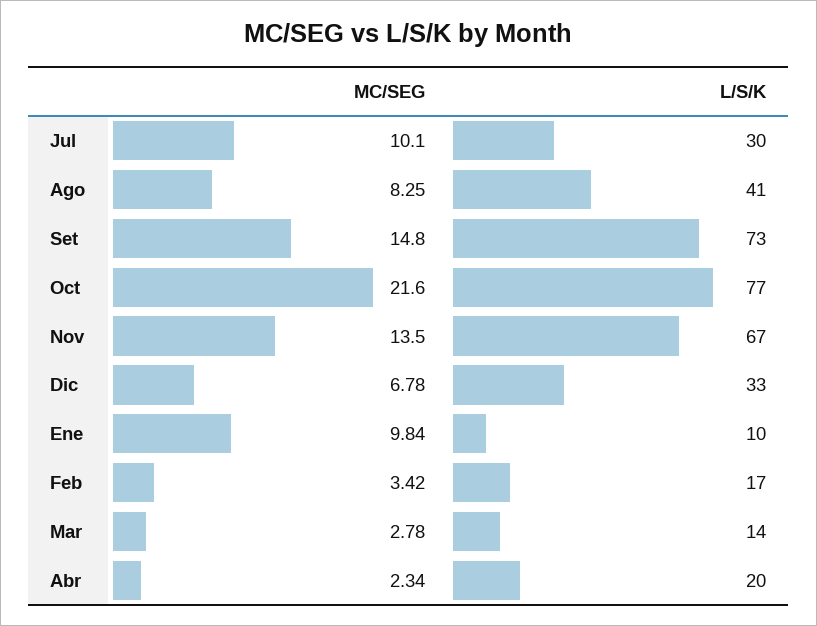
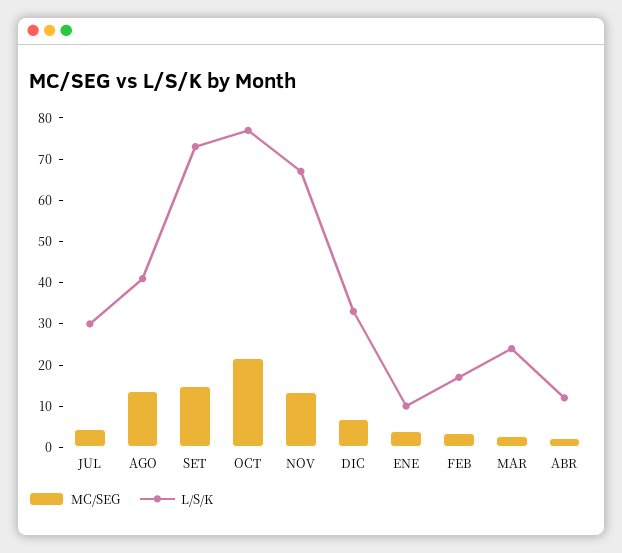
MC/SEG, Jul: 10.1 -> 4
MC/SEG, Ago: 8.25 -> 14
MC/SEG, Ene: 9.84 -> 4
L/S/K, Mar: 14 -> 24
L/S/K, Abr: 20 -> 12

